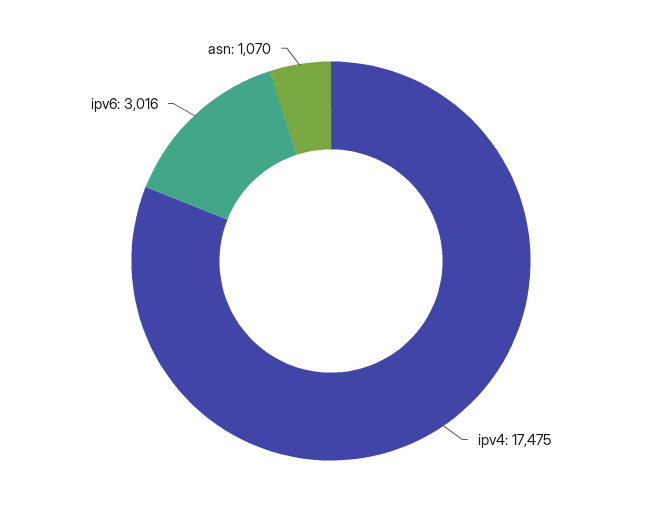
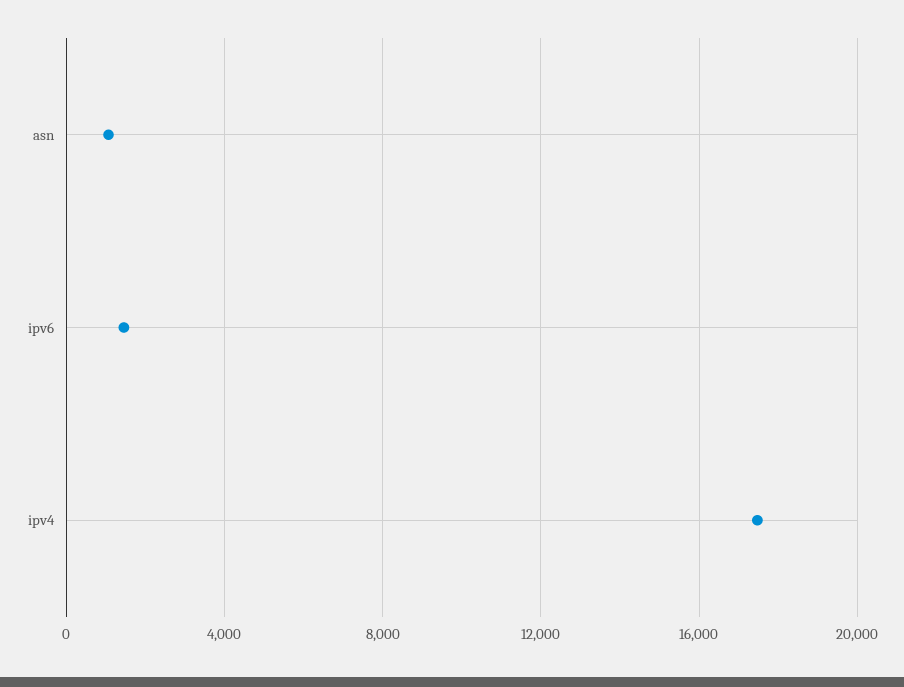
ipv6: 3016 -> 1500

